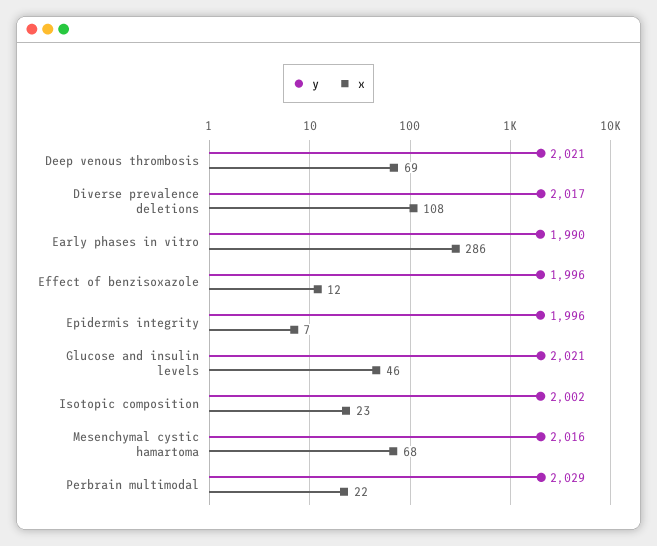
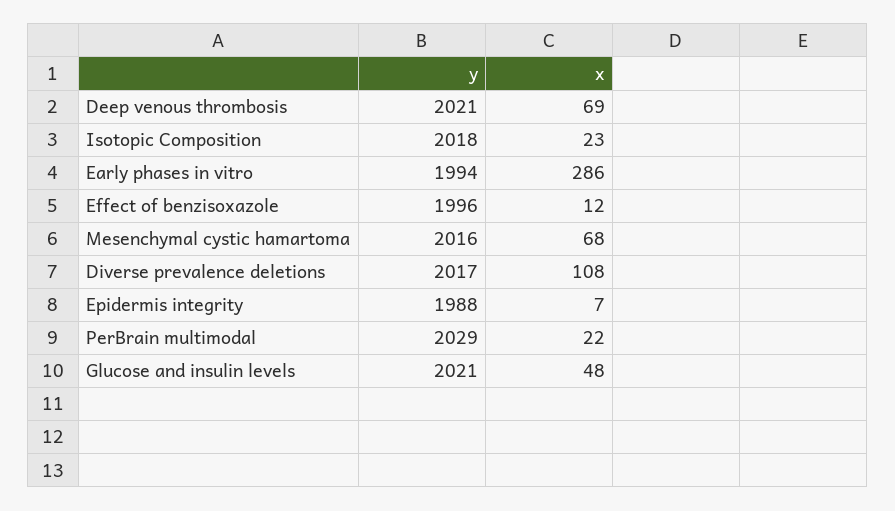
y, Early phases in vitro: 1990 -> 1994
y, Epidermis integrity: 1996 -> 1988
x, Glucose and insulin levels: 46 -> 48
y, Isotopic composition: 2002 -> 2018

